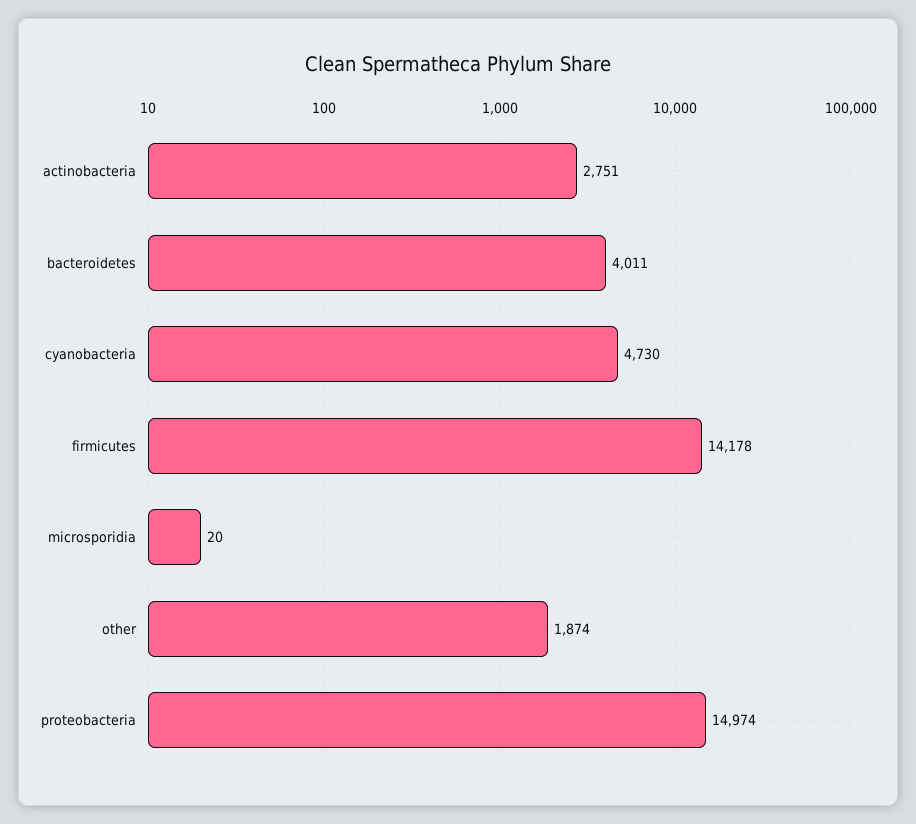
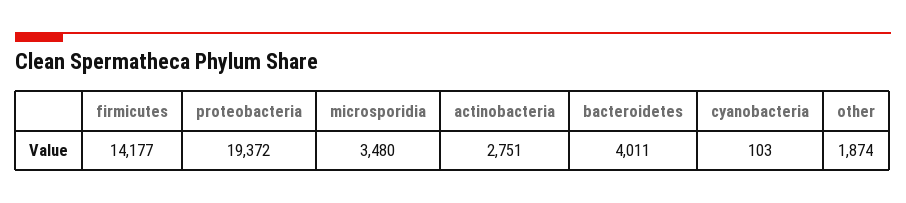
cyanobacteria: 4730 -> 103
firmicutes: 14178 -> 14177
microsporidia: 20 -> 3480
proteobacteria: 14974 -> 19372

